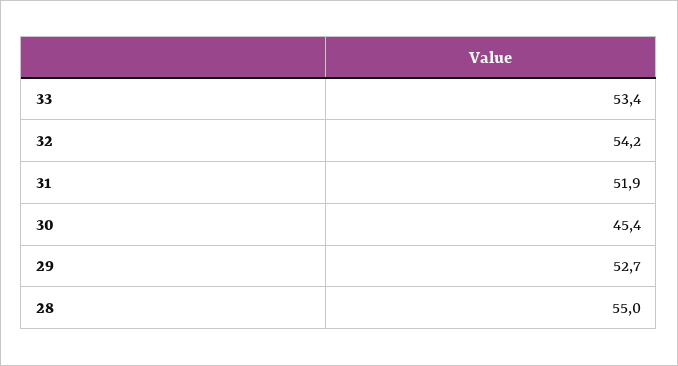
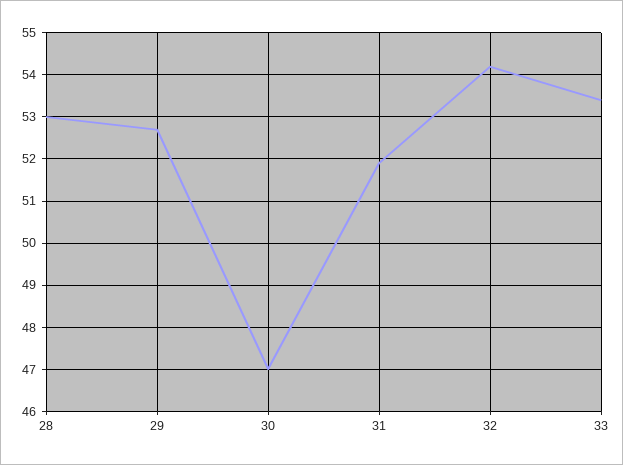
30: 45.4 -> 47
28: 55 -> 53

